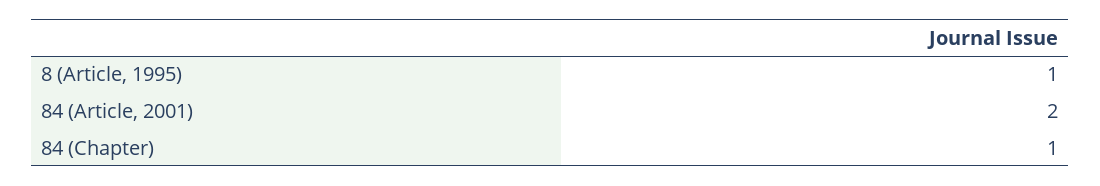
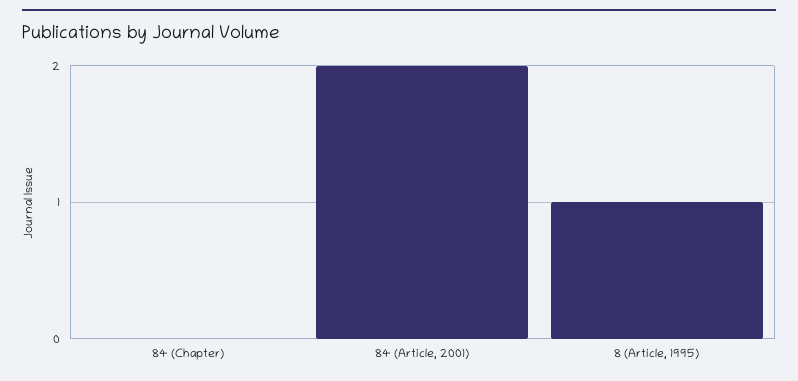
84 (Chapter): 1 -> 0

